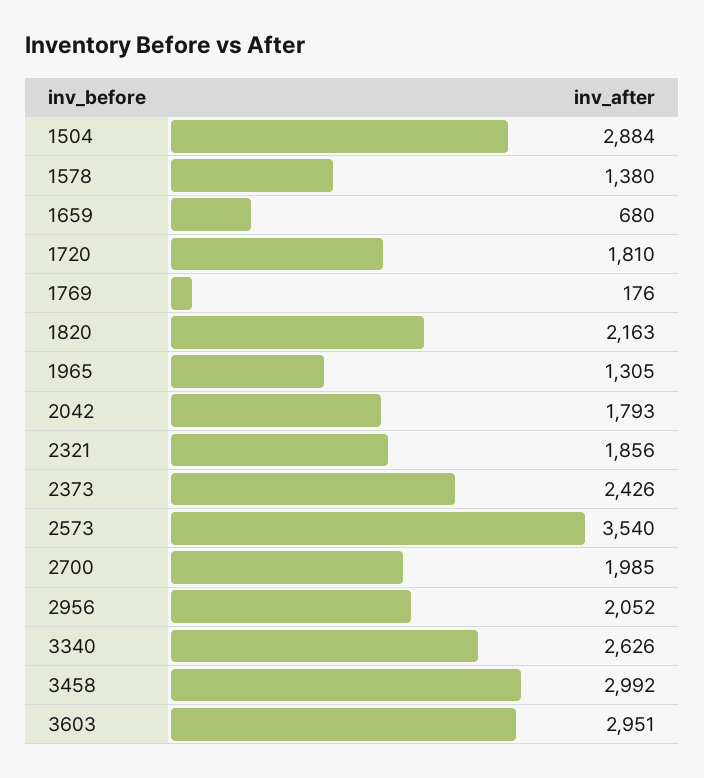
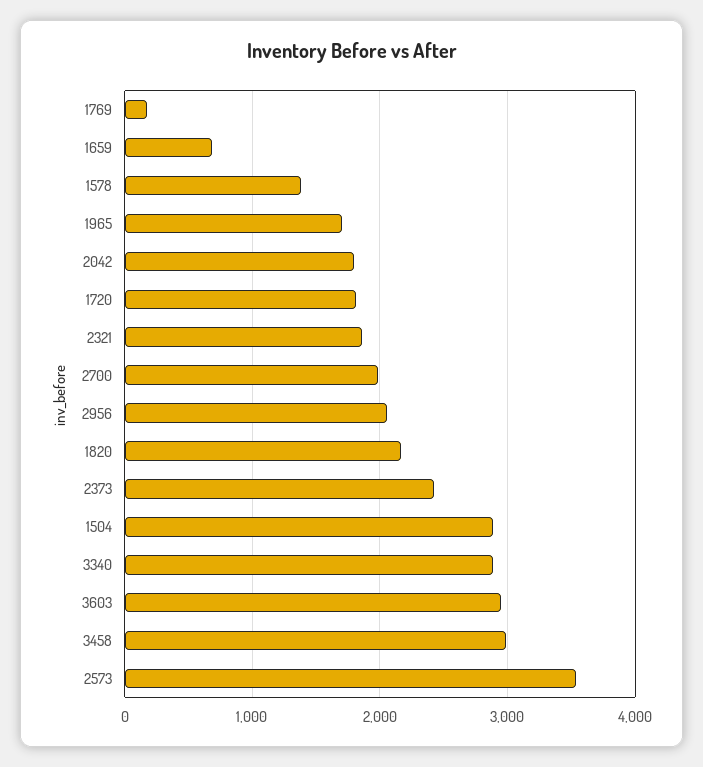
1965: 1305 -> 1700
3340: 2626 -> 2900

